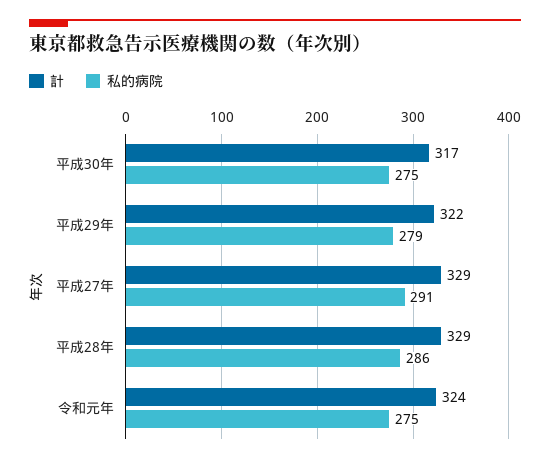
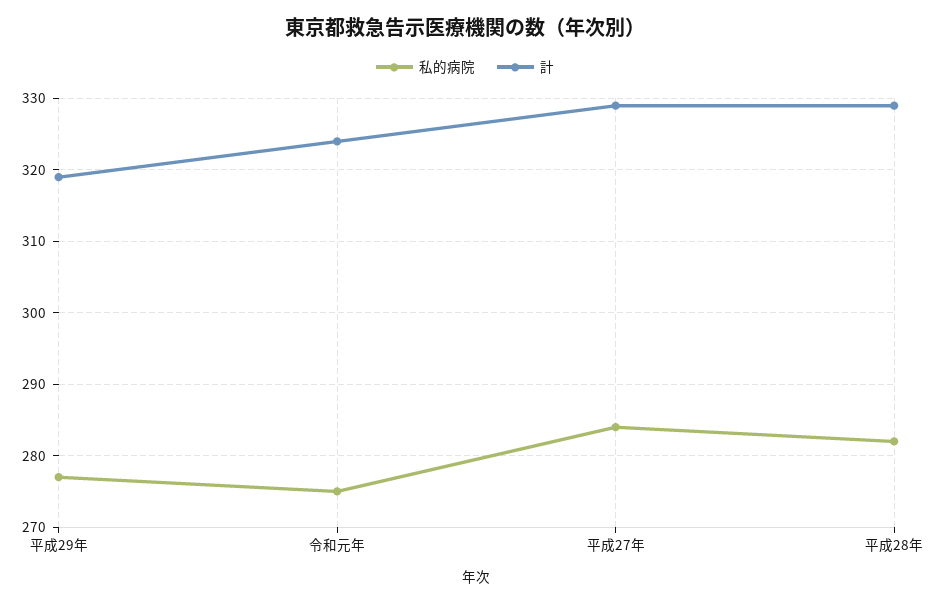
計, 平成30年: 317 -> none
私的病院, 平成30年: 275 -> none
計, 平成29年: 322 -> 319
私的病院, 平成29年: 279 -> 277
私的病院, 平成27年: 291 -> 284
私的病院, 平成28年: 286 -> 282

